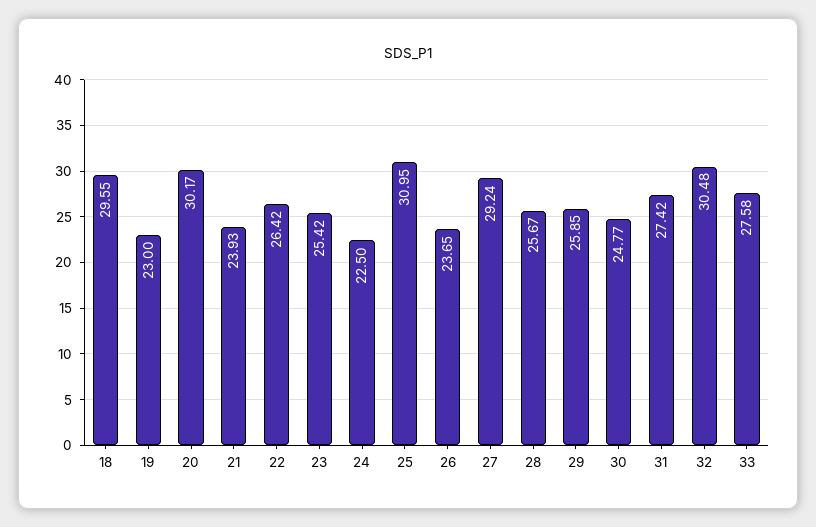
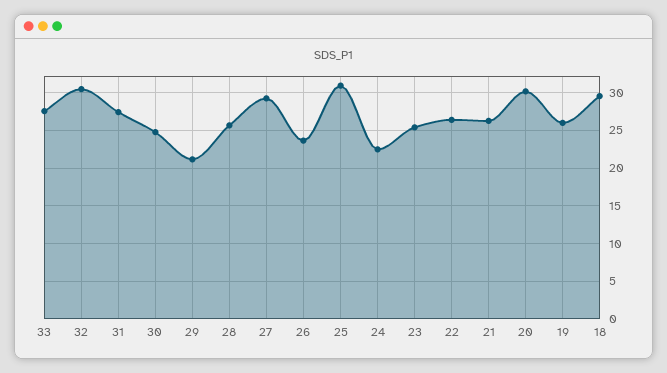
19: 23 -> 26
21: 23.93 -> 26
29: 25.85 -> 21

